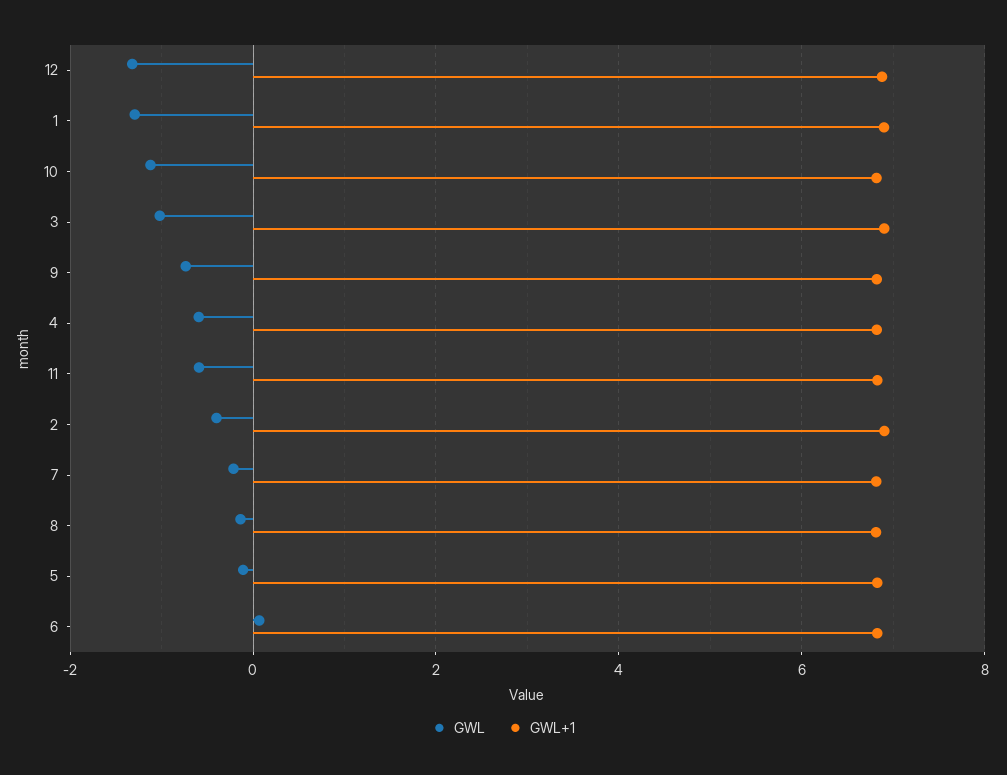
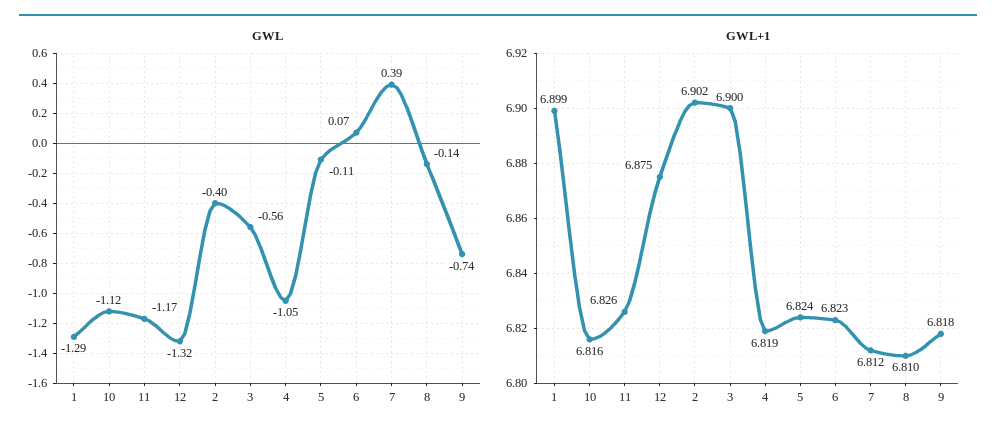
GWL, 3: -1 -> -0.56
GWL, 4: -0.6 -> -1.05
GWL, 11: -0.6 -> -1.17
GWL, 7: -0.2 -> 0.39

